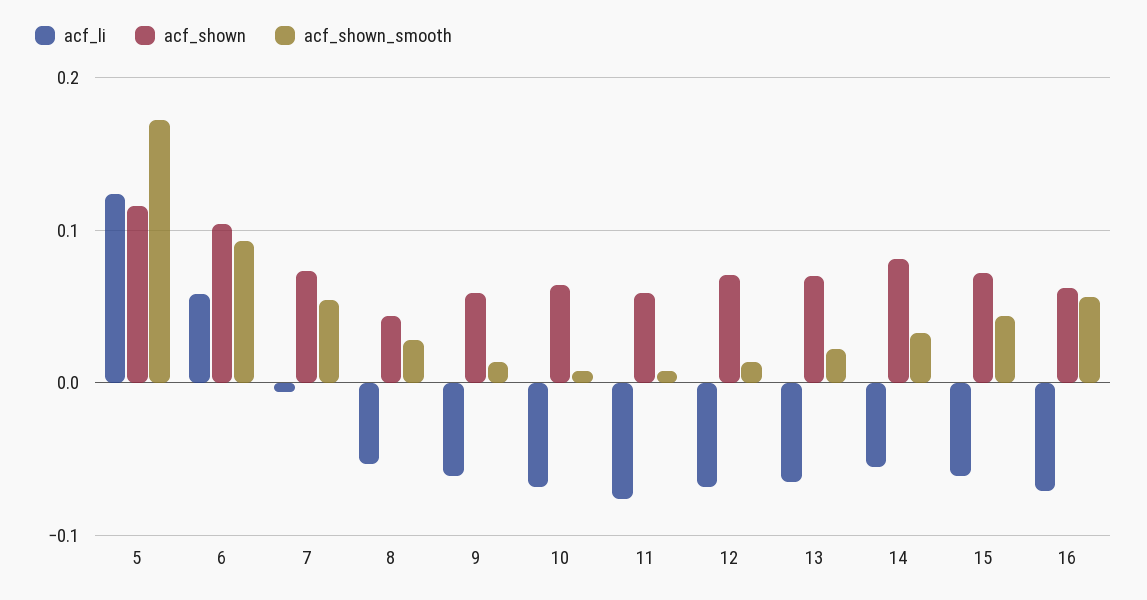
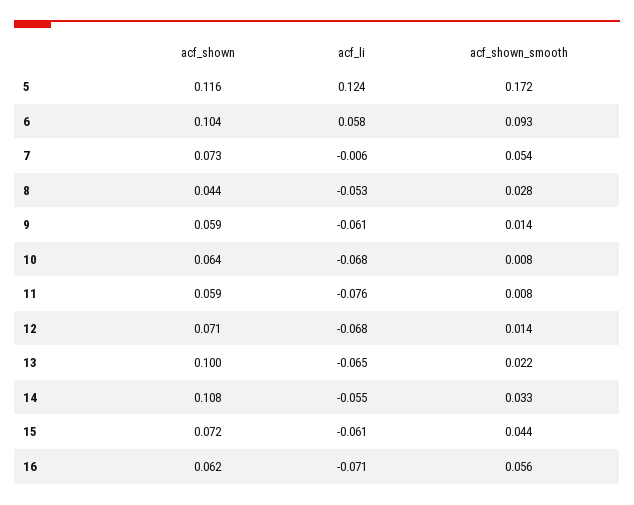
acf_shown, 13: 0.07 -> 0.1
acf_shown, 14: 0.08 -> 0.108

